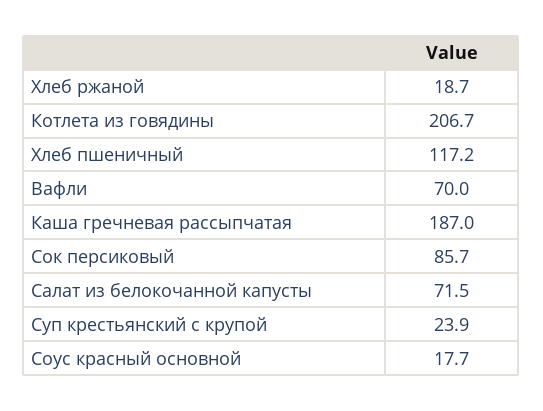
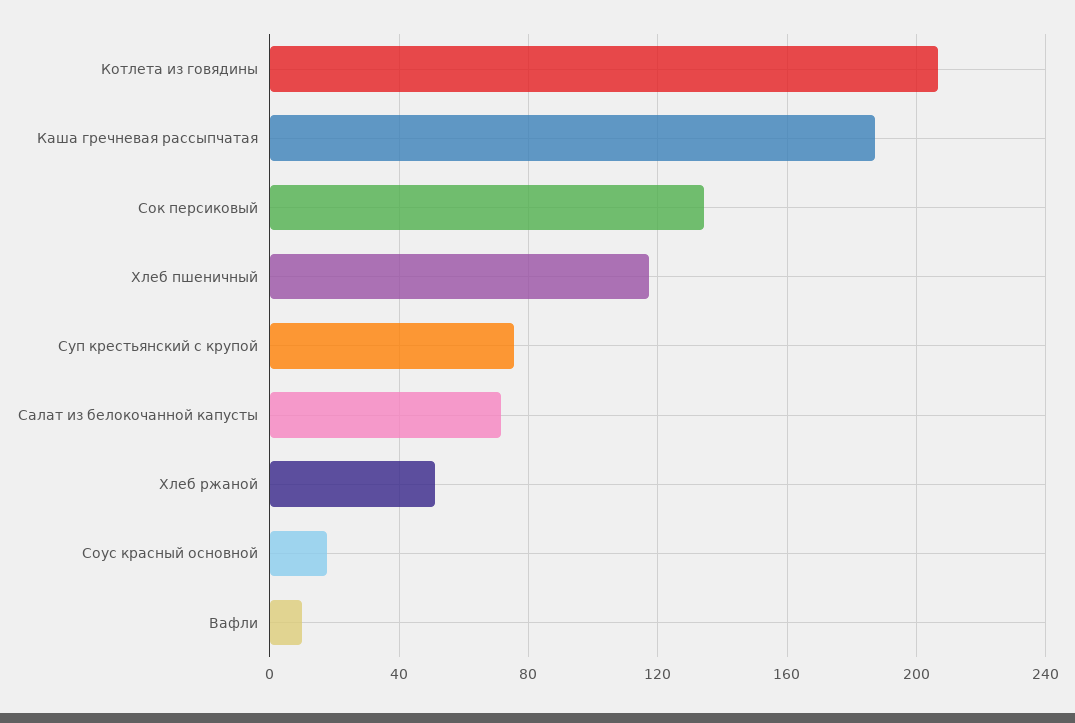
Хлеб ржаной: 18.7 -> 50
Вафли: 70 -> 10
Сок персиковый: 85.7 -> 135
Суп крестьянский с крупой: 23.9 -> 75

